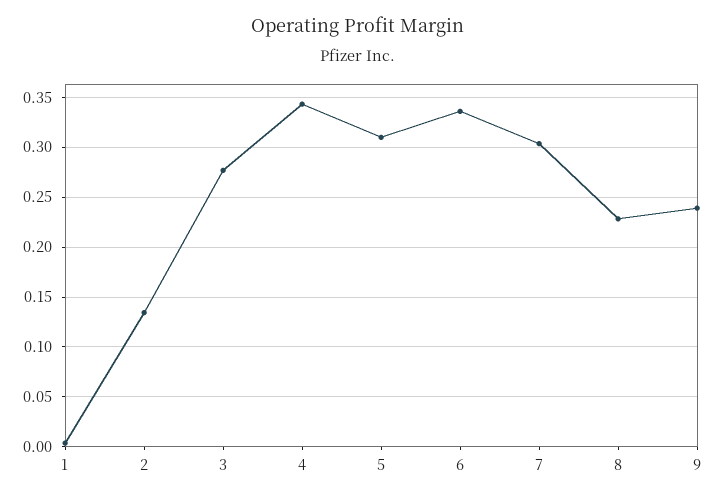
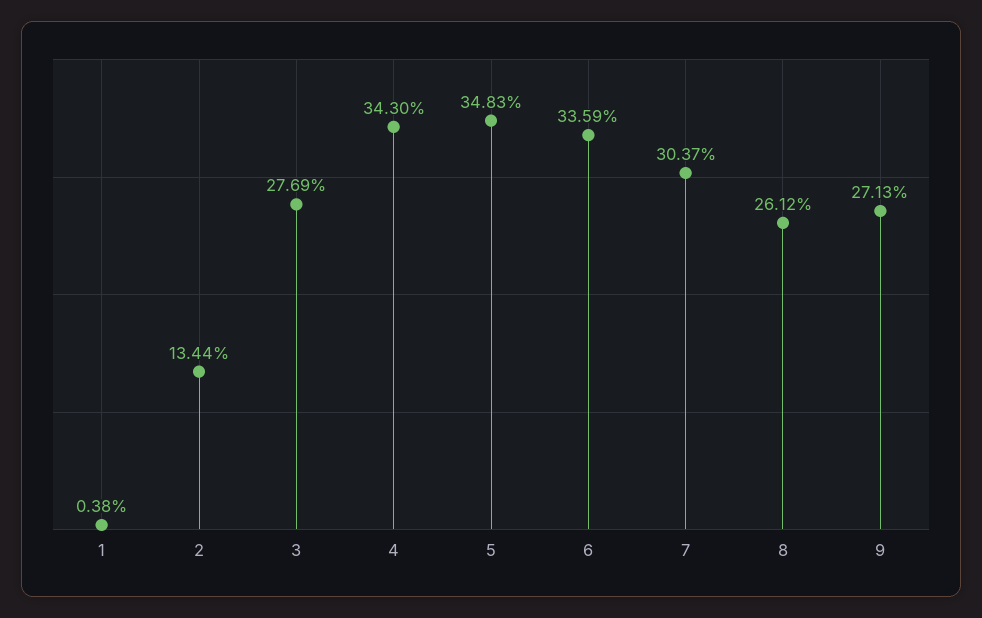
5: 0.31 -> 0.3483
8: 0.23 -> 0.2612
9: 0.24 -> 0.2713

